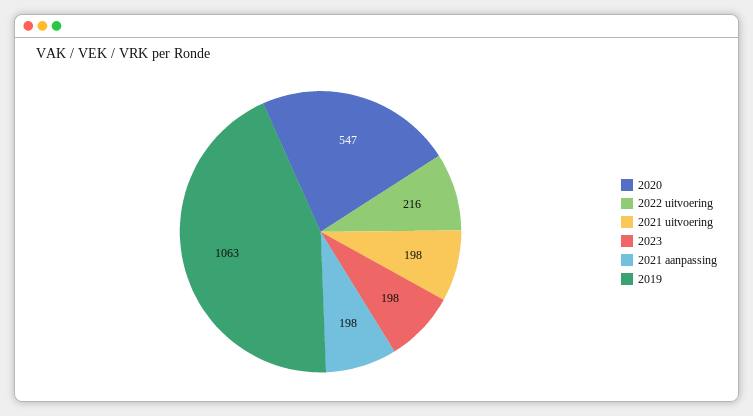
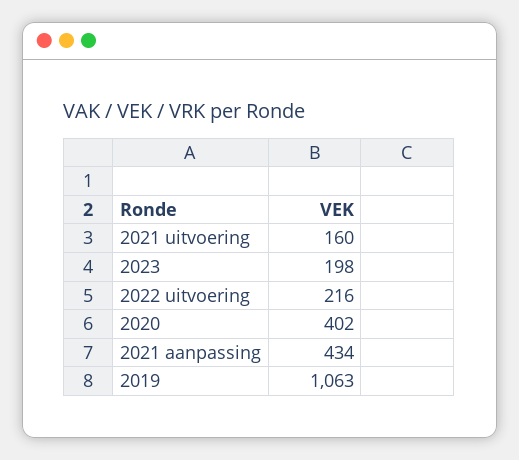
2020: 547 -> 402
2021 uitvoering: 198 -> 160
2021 aanpassing: 198 -> 434

